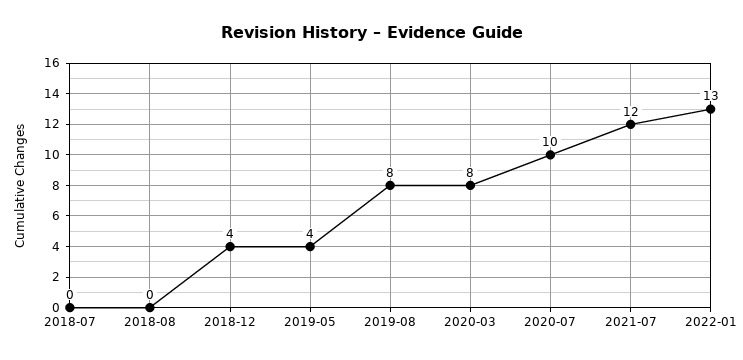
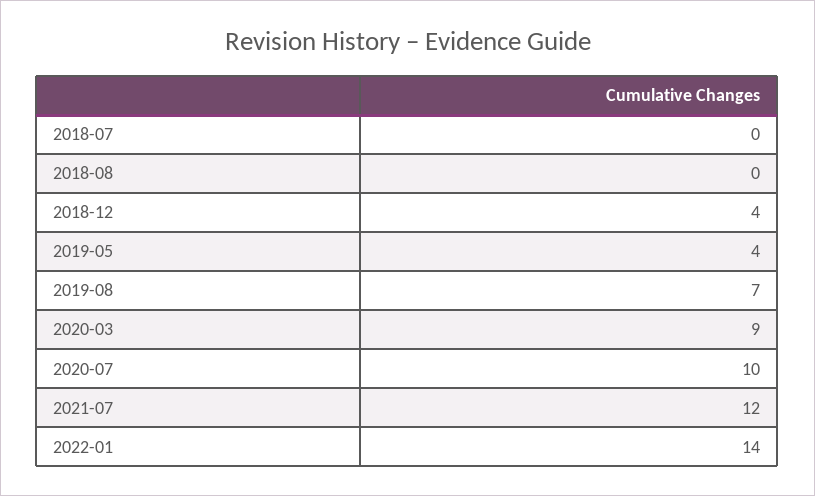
2019-08: 8 -> 7
2020-03: 8 -> 9
2022-01: 13 -> 14

